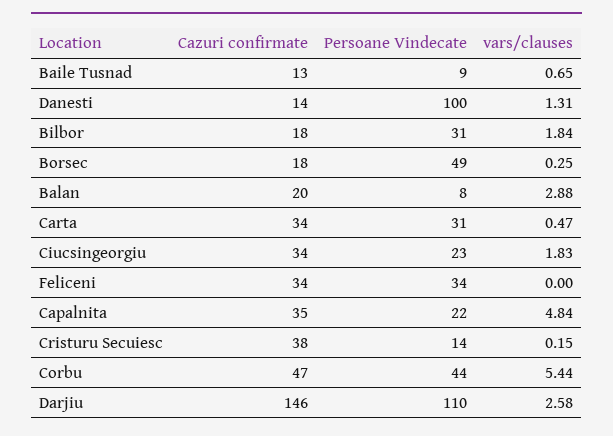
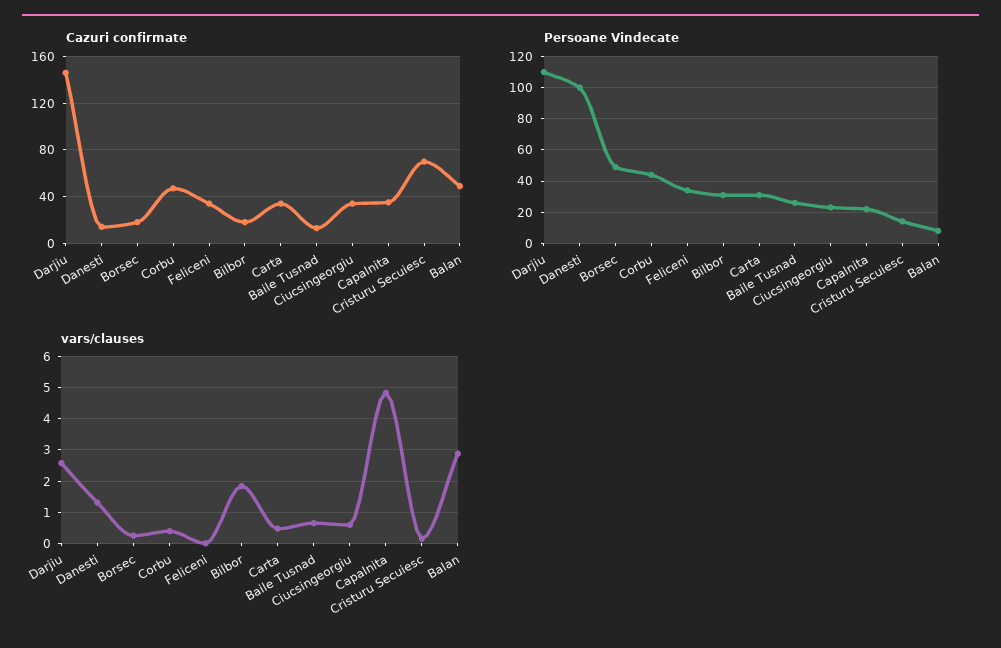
Persoane Vindecate, Baile Tusnad: 9 -> 25
Cazuri confirmate, Balan: 20 -> 50
vars/clauses, Ciucsingeorgiu: 1.83 -> 0.6
Cazuri confirmate, Cristuru Secuiesc: 38 -> 70
vars/clauses, Corbu: 5.44 -> 0.4

